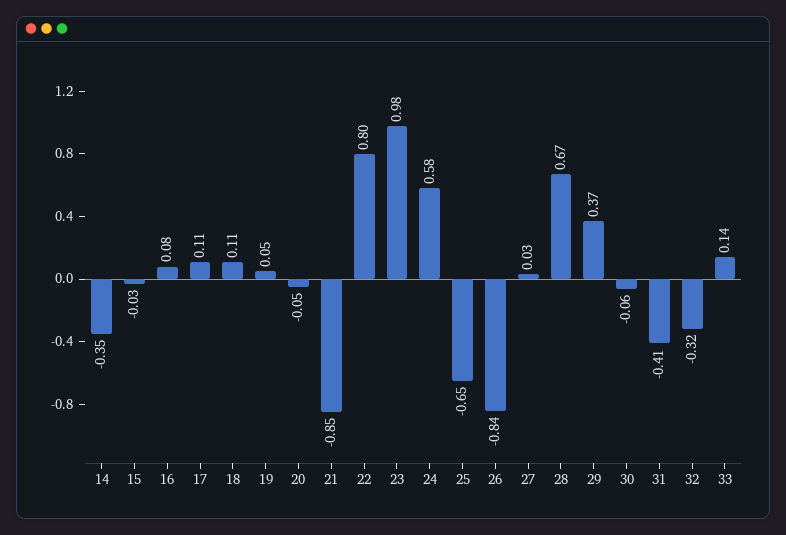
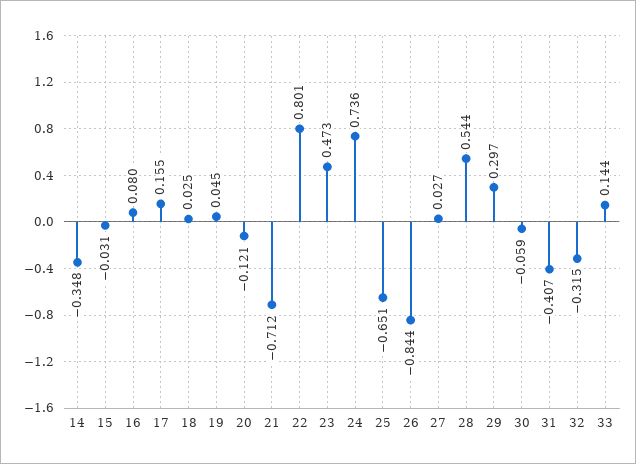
17: 0.11 -> 0.155
18: 0.11 -> 0.025
20: -0.05 -> -0.121
21: -0.85 -> -0.712
23: 0.98 -> 0.473
24: 0.58 -> 0.736
28: 0.67 -> 0.544
29: 0.37 -> 0.297

